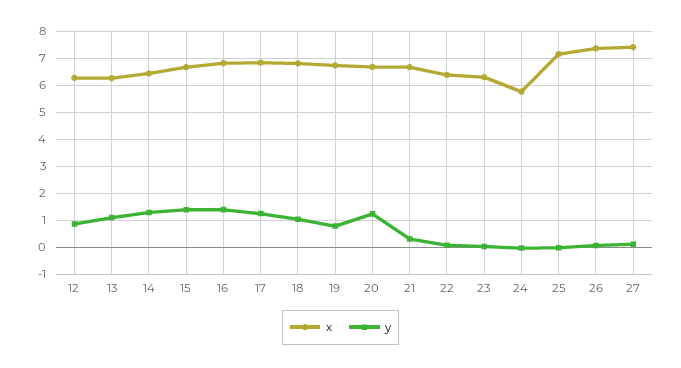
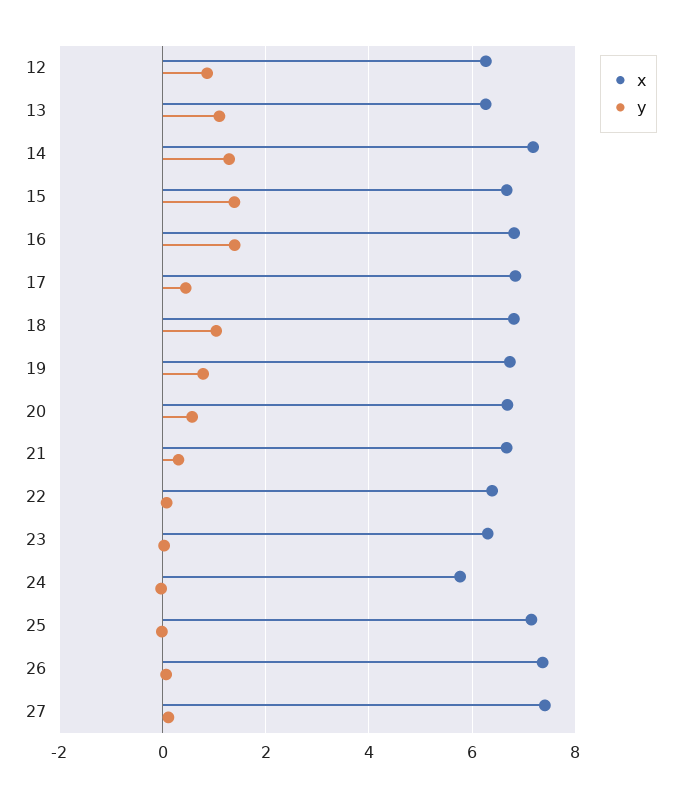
x, 14: 6.5 -> 7.2
y, 17: 1.25 -> 0.4
y, 20: 1.25 -> 0.6

